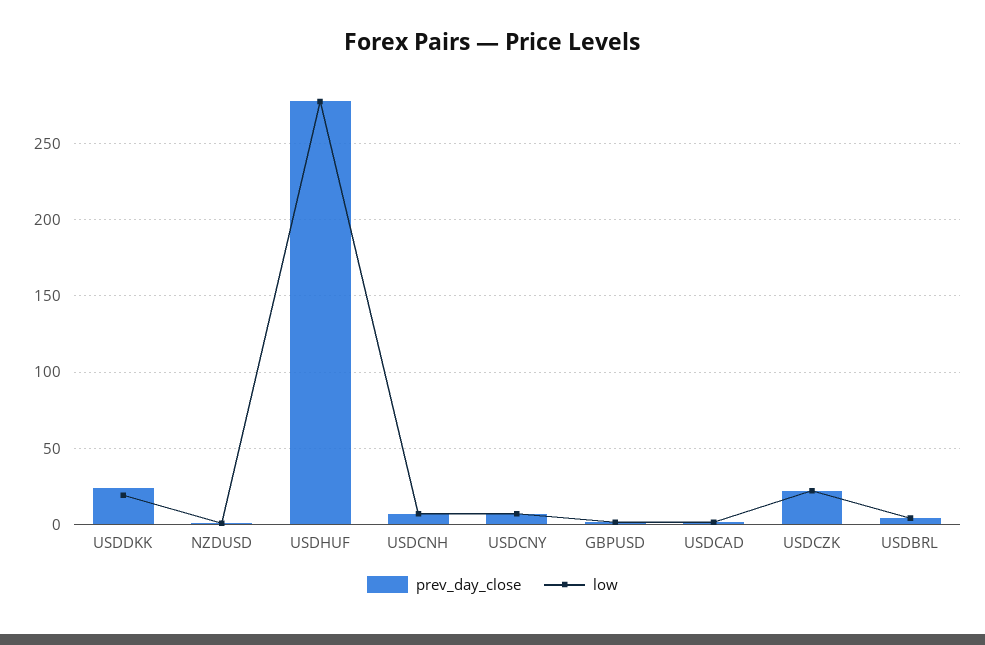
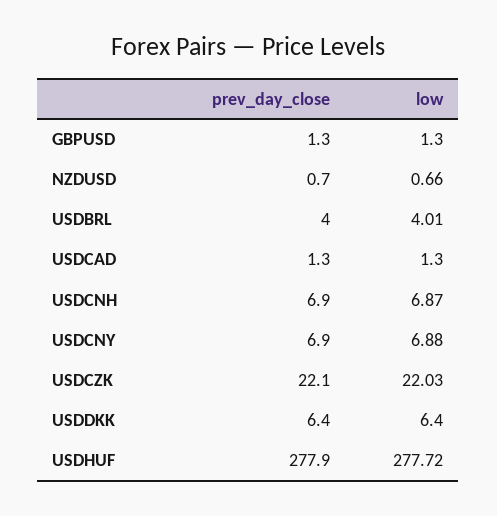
prev_day_close, USDDKK: 25 -> 6.4
low, USDDKK: 20 -> 6.4

